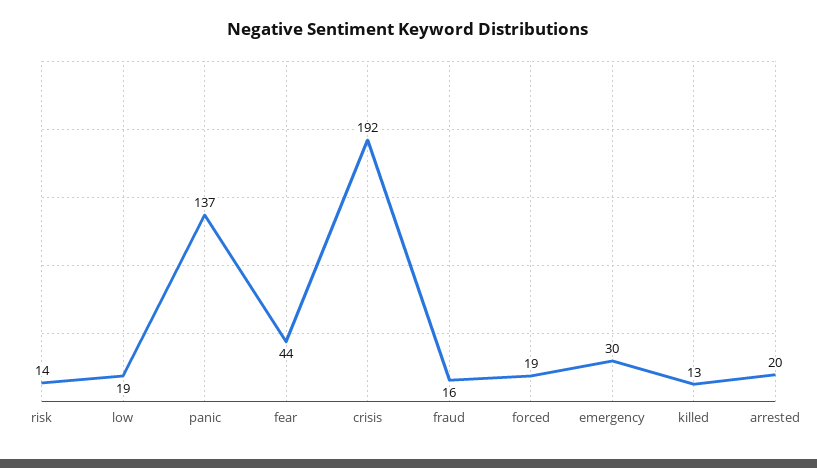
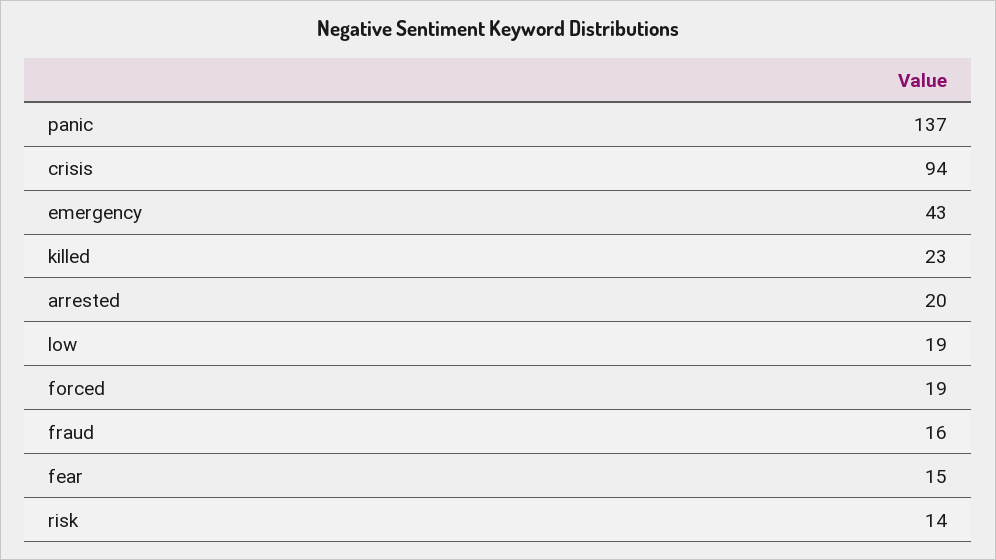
fear: 44 -> 15
crisis: 192 -> 94
emergency: 30 -> 43
killed: 13 -> 23

